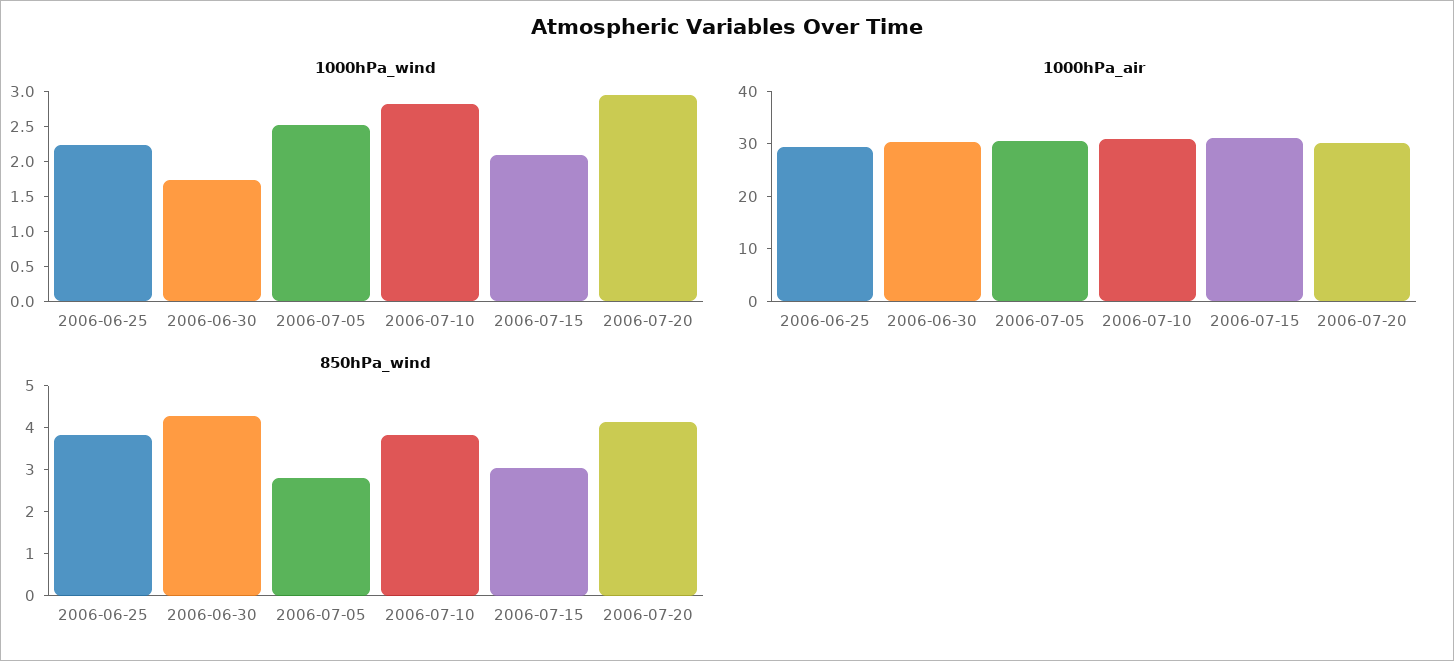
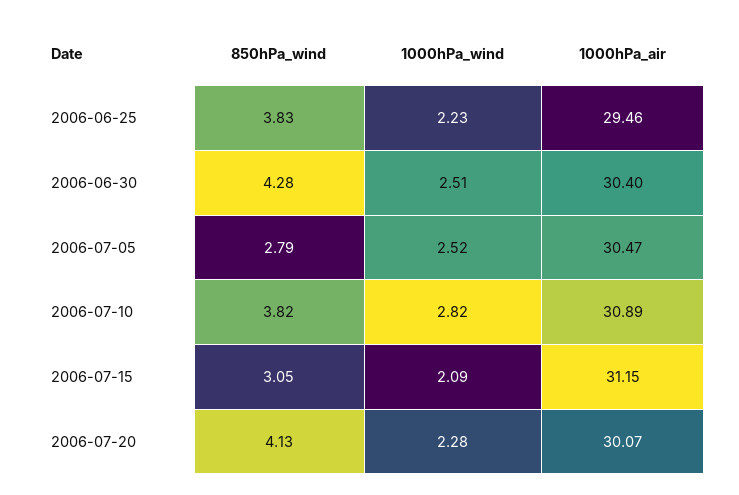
1000hPa_wind, 2006-06-30: 1.75 -> 2.51
1000hPa_wind, 2006-07-20: 3 -> 2.28

